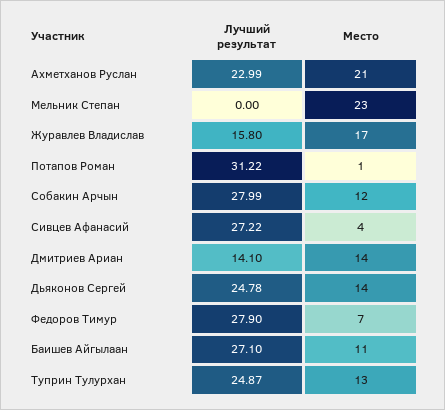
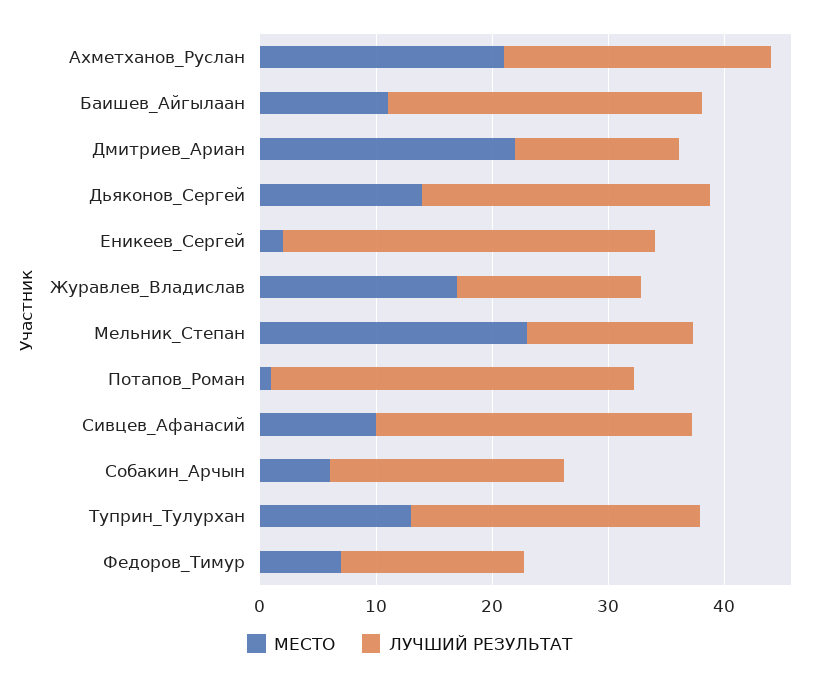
Лучший результат, Мельник Степан: 0 -> 14
Лучший результат, Собакин Арчын: 27.99 -> 20
Место, Собакин Арчын: 12 -> 6
Место, Сивцев Афанасий: 4 -> 10
Место, Дмитриев Ариан: 14 -> 22
Лучший результат, Федоров Тимур: 27.9 -> 16
Место, Еникеев_Сергей: none -> 2
Лучший результат, Еникеев_Сергей: none -> 32

